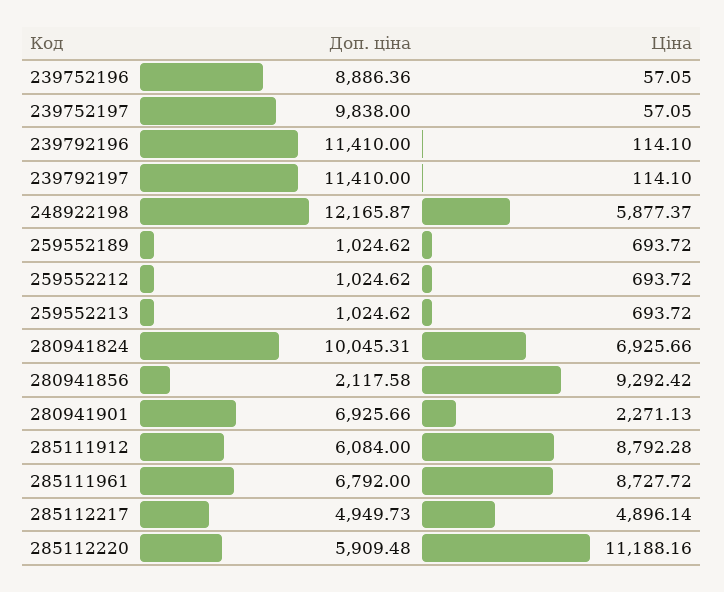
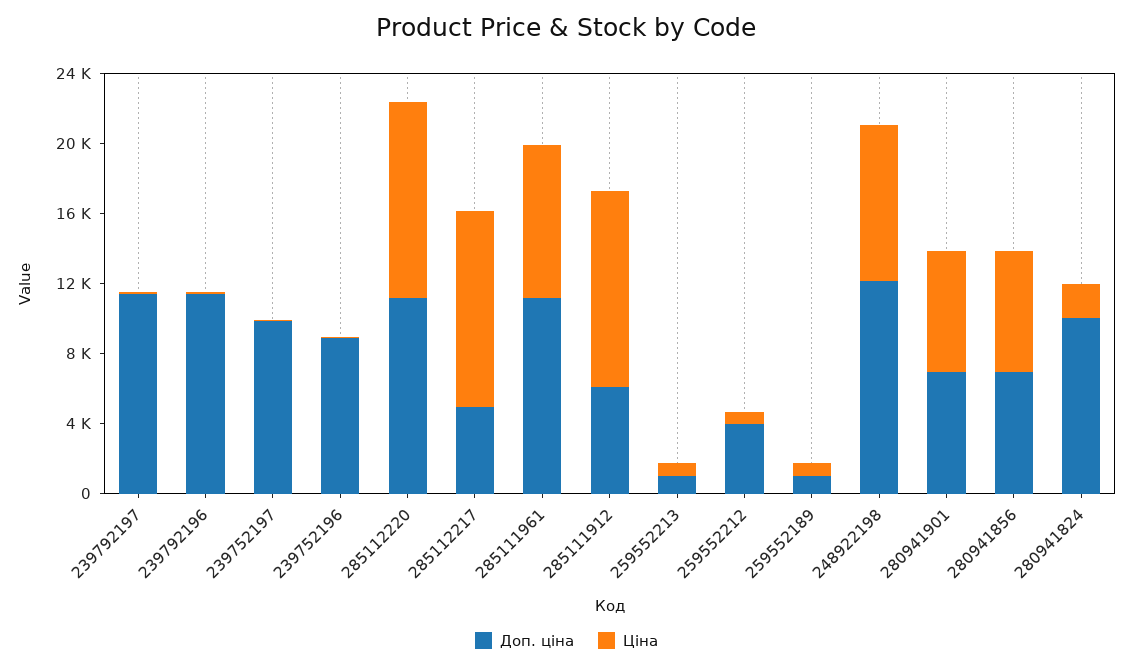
Ціна, 248922198: 5877.37 -> 9000
Доп. ціна, 259552212: 1024.62 -> 4000
Ціна, 280941824: 6925.66 -> 2000
Доп. ціна, 280941856: 2117.58 -> 7000
Ціна, 280941856: 9292.42 -> 7000
Ціна, 280941901: 2271.13 -> 7000
Ціна, 285111912: 8792.28 -> 11000
Доп. ціна, 285111961: 6792 -> 11000
Ціна, 285112217: 4896.14 -> 11000
Доп. ціна, 285112220: 5909.48 -> 11000

